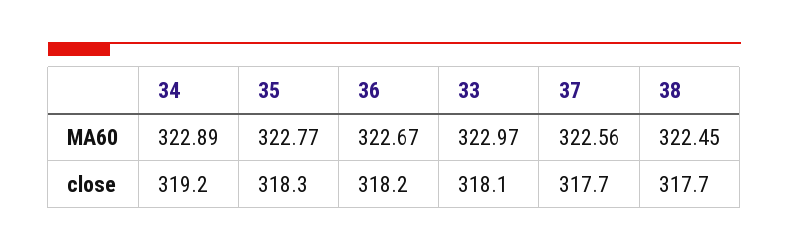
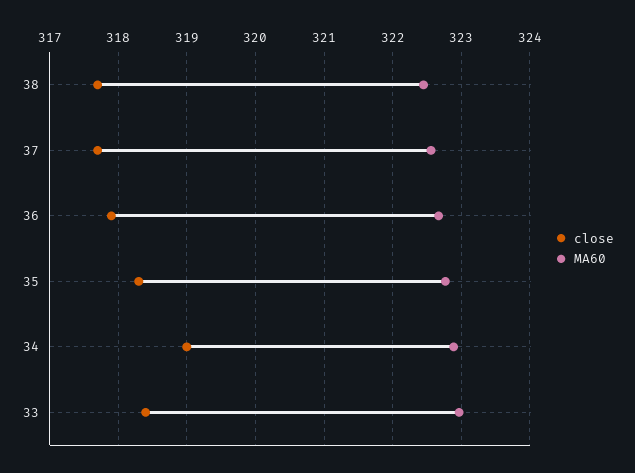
close, 34: 319.2 -> 319
close, 36: 318.2 -> 317.9
close, 33: 318.1 -> 318.4

